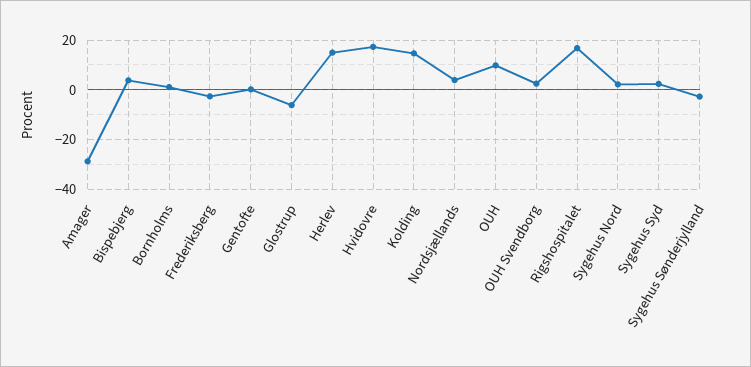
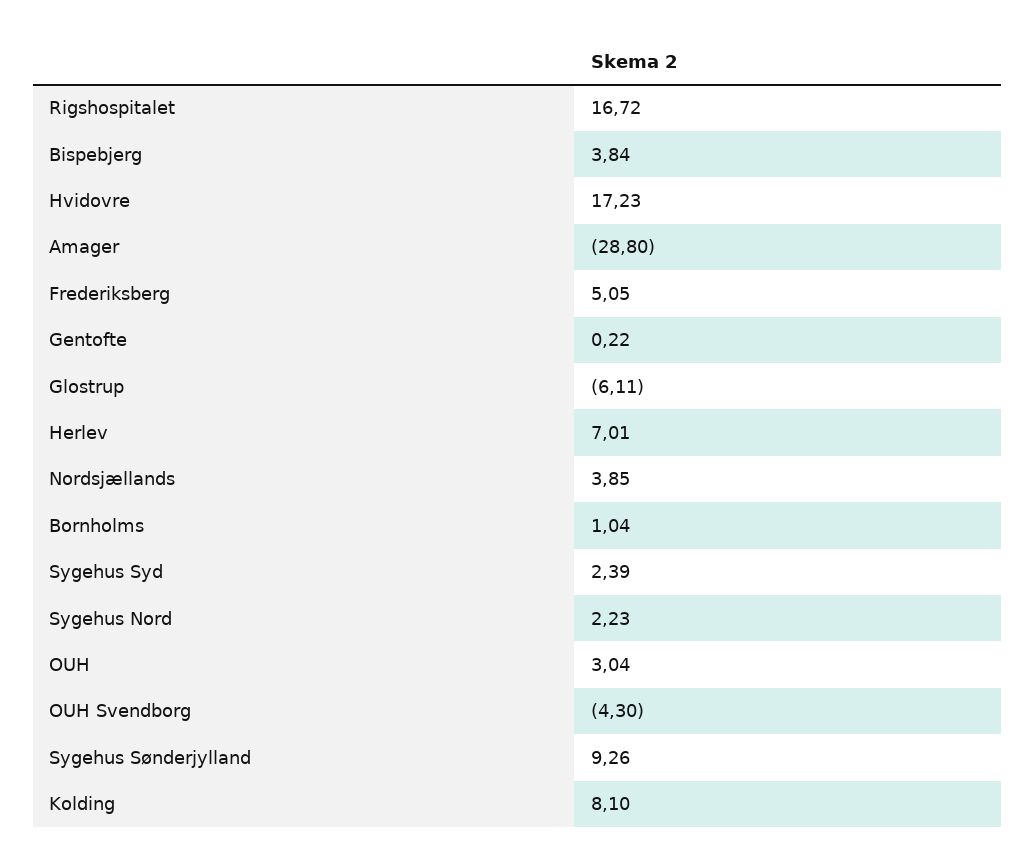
Frederiksberg: -2.5 -> 5.05
Herlev: 15 -> 7.01
Kolding: 15 -> 8.1
OUH: 10 -> 3.04
OUH Svendborg: 2.5 -> -4.3
Sygehus Sønderjylland: -2.5 -> 9.26

